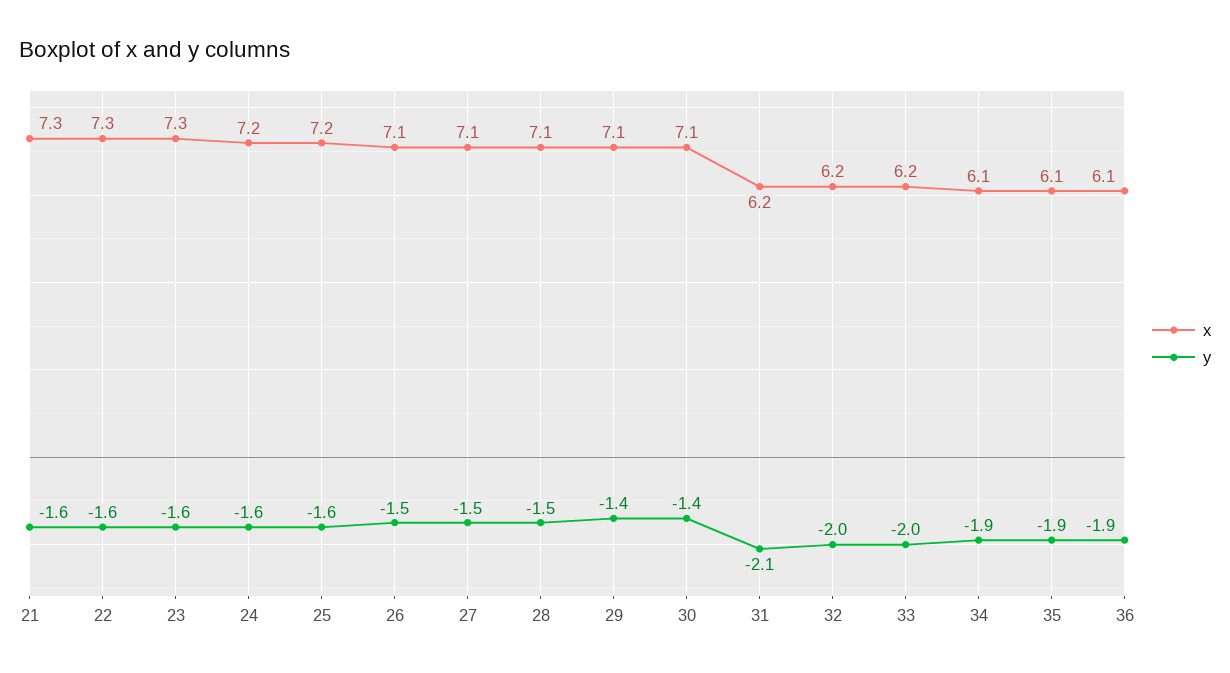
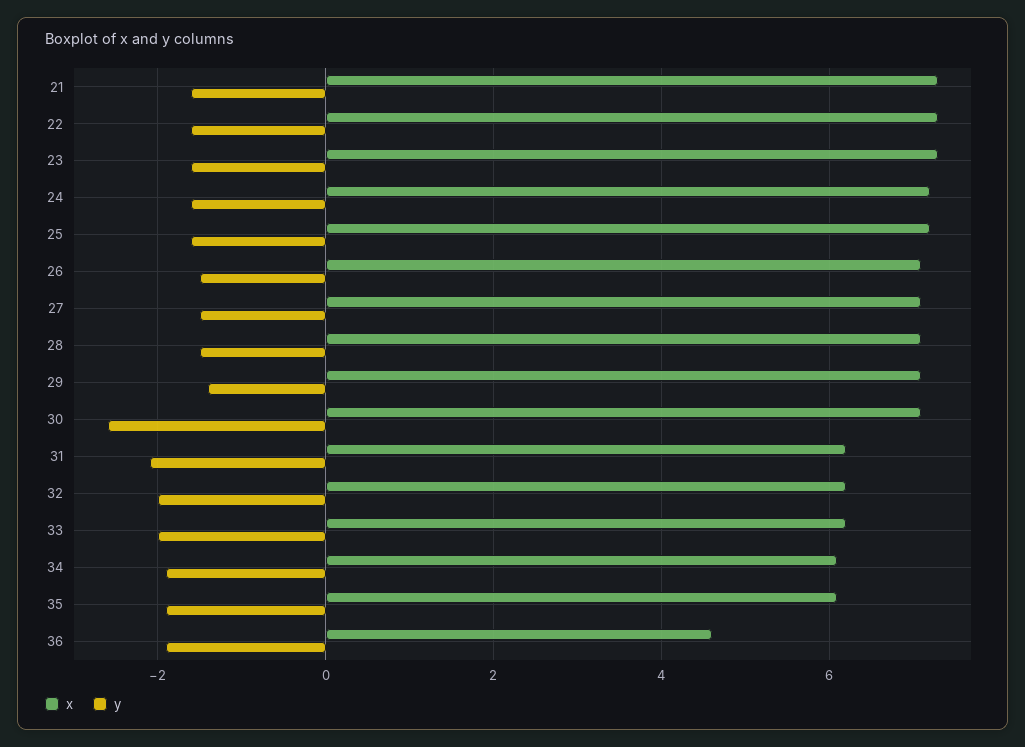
y, 30: -1.4 -> -2.5
x, 36: 6.1 -> 4.5

